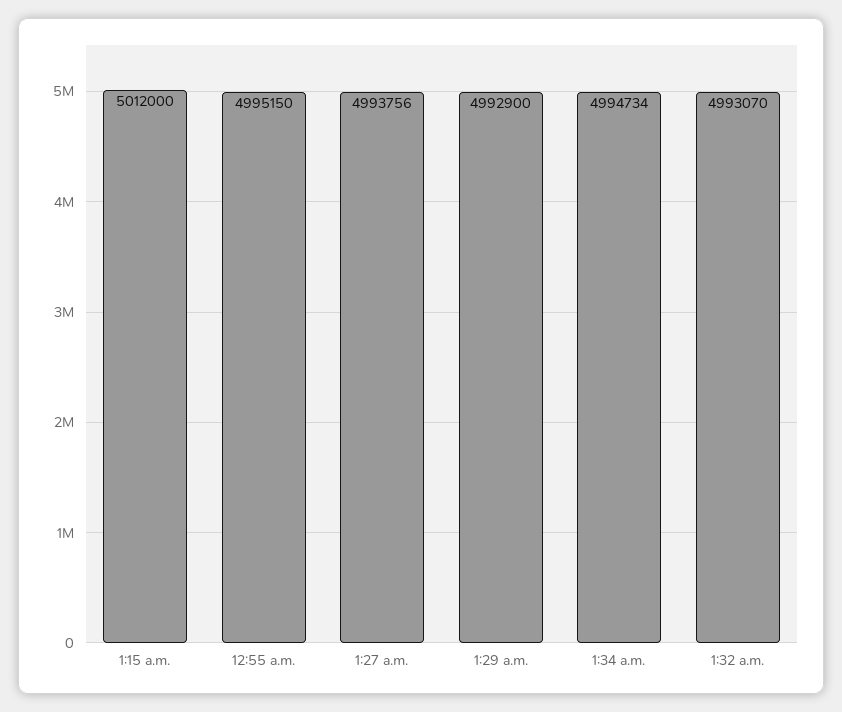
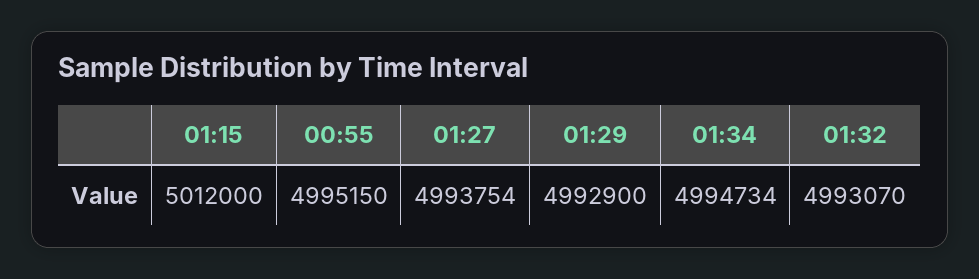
1:27 a.m.: 4993756 -> 4993754

